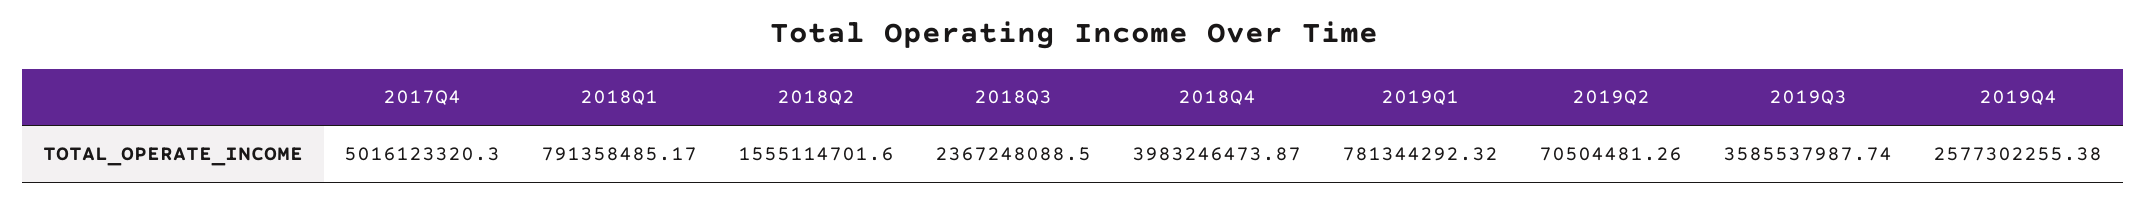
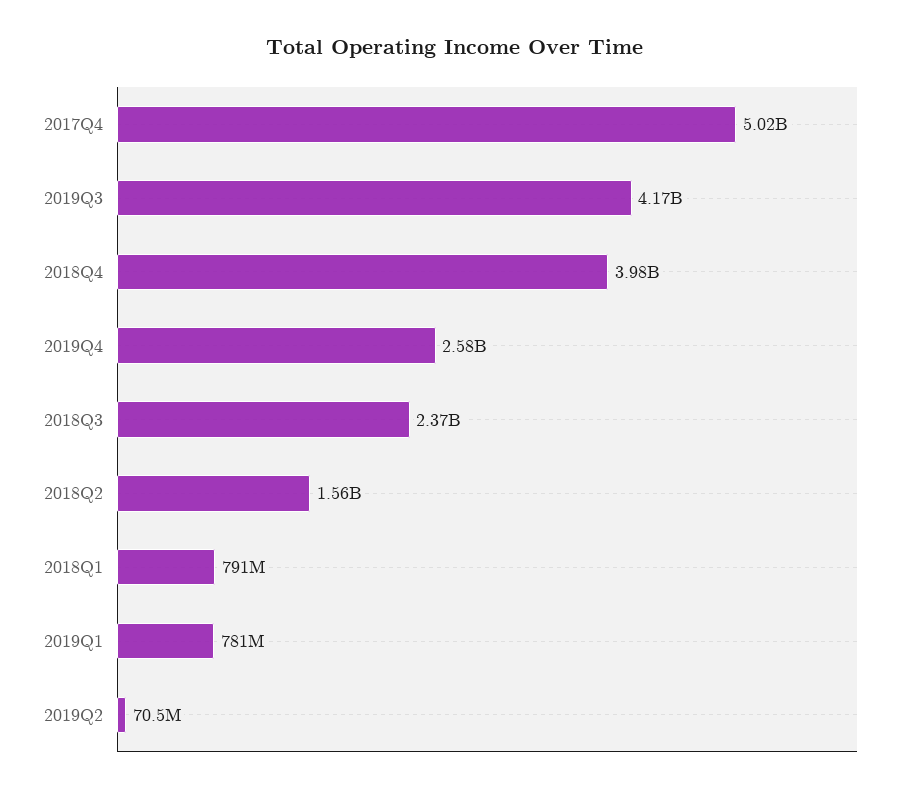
2019Q3: 3585537987.74 -> 4170000000

